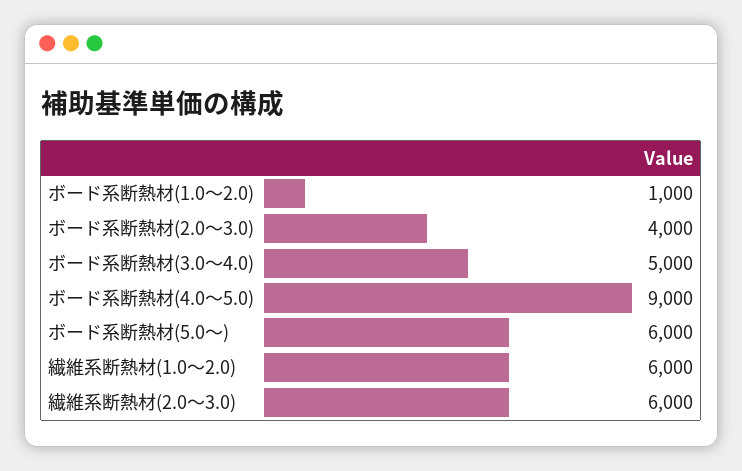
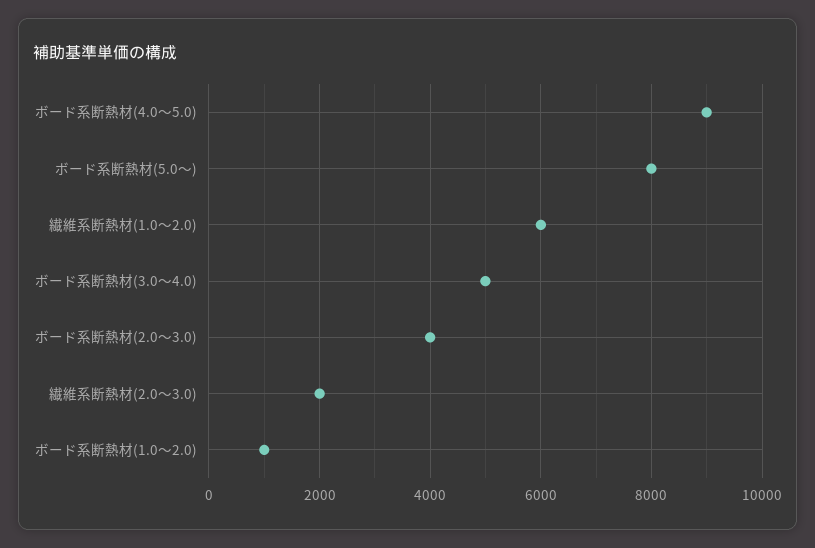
ボード系断熱材(5.0～): 6000 -> 8000
繊維系断熱材(2.0～3.0): 6000 -> 2000

